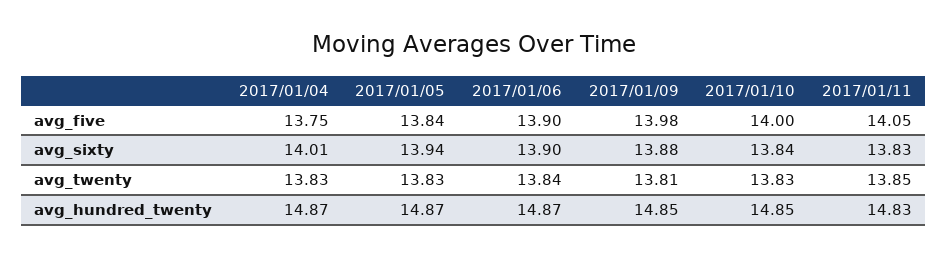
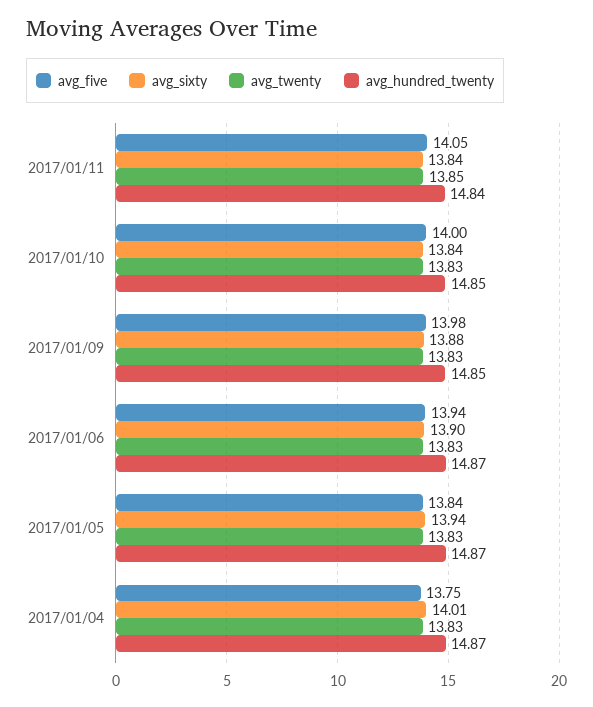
avg_five, 2017/01/06: 13.9 -> 13.94
avg_sixty, 2017/01/11: 13.83 -> 13.84
avg_twenty, 2017/01/06: 13.84 -> 13.83
avg_twenty, 2017/01/09: 13.81 -> 13.83
avg_hundred_twenty, 2017/01/11: 14.83 -> 14.84

